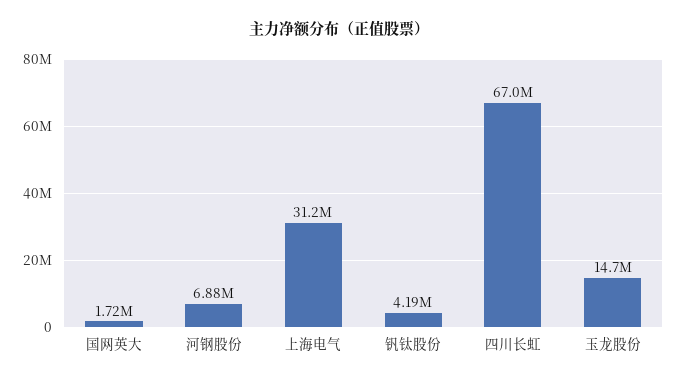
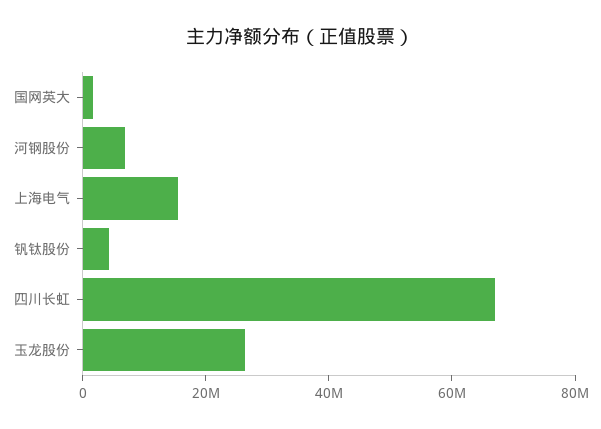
上海电气: 31200000 -> 15000000
玉龙股份: 14700000 -> 25000000

